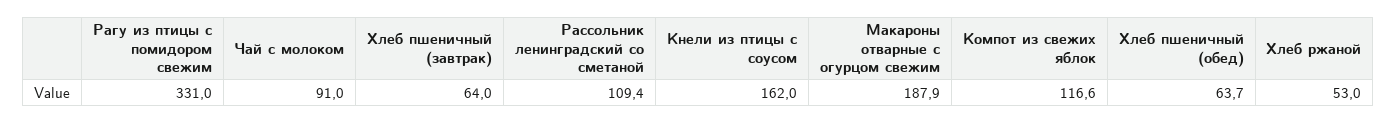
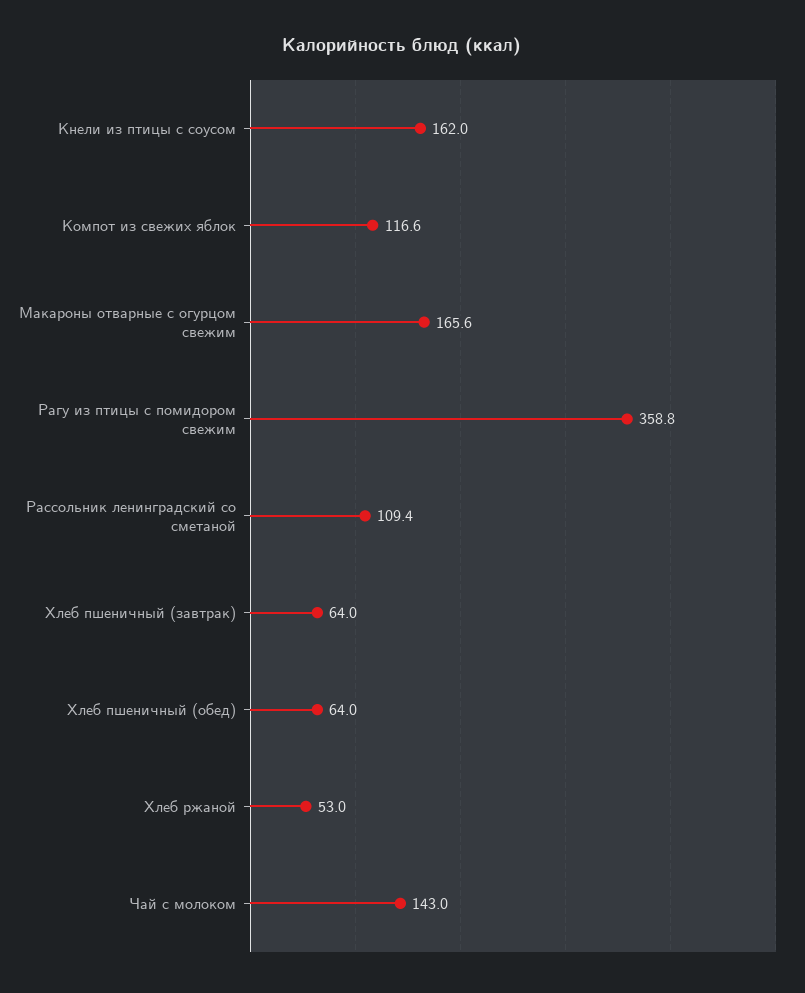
Рагу из птицы с помидором свежим: 331 -> 358.8
Чай с молоком: 91 -> 143
Макароны отварные с огурцом свежим: 187.9 -> 165.6
Хлеб пшеничный (обед): 63.7 -> 64

